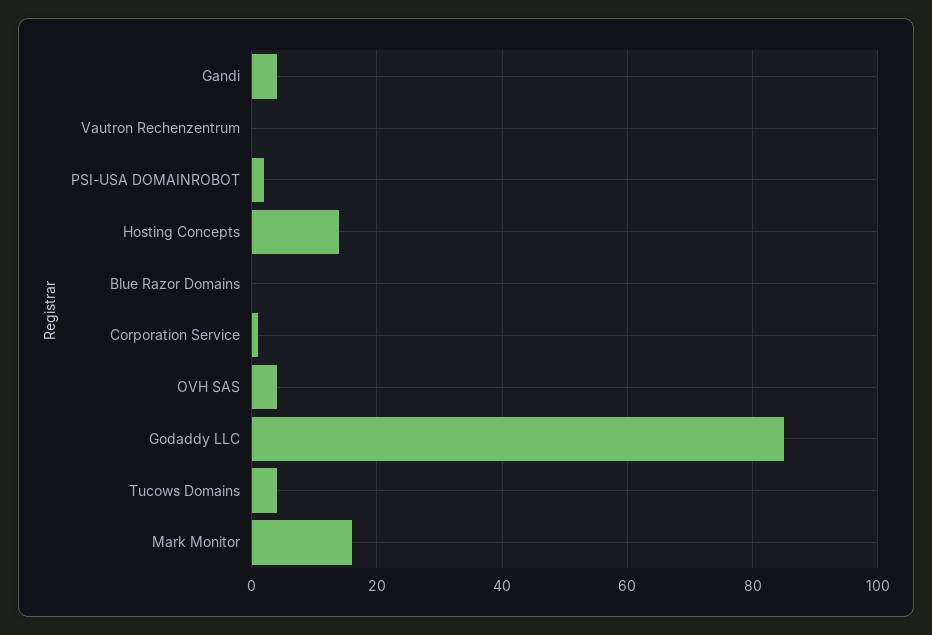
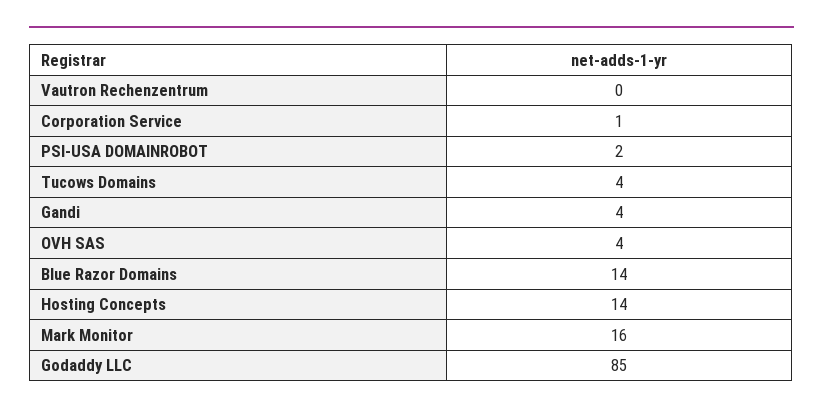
Blue Razor Domains: 0 -> 14

